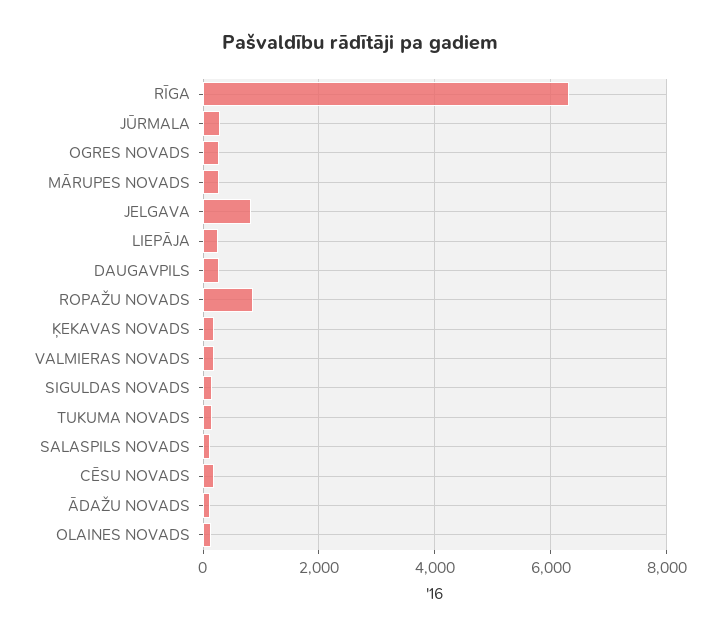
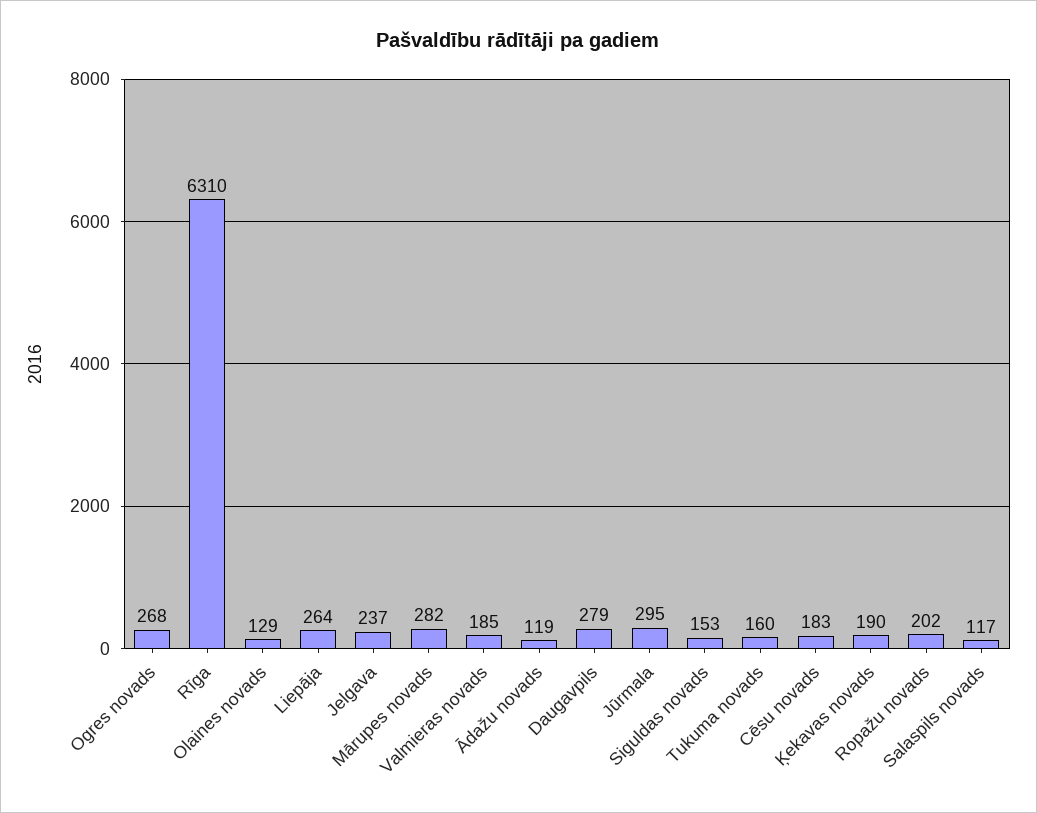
JELGAVA: 800 -> 237
ROPAŽU NOVADS: 800 -> 202

